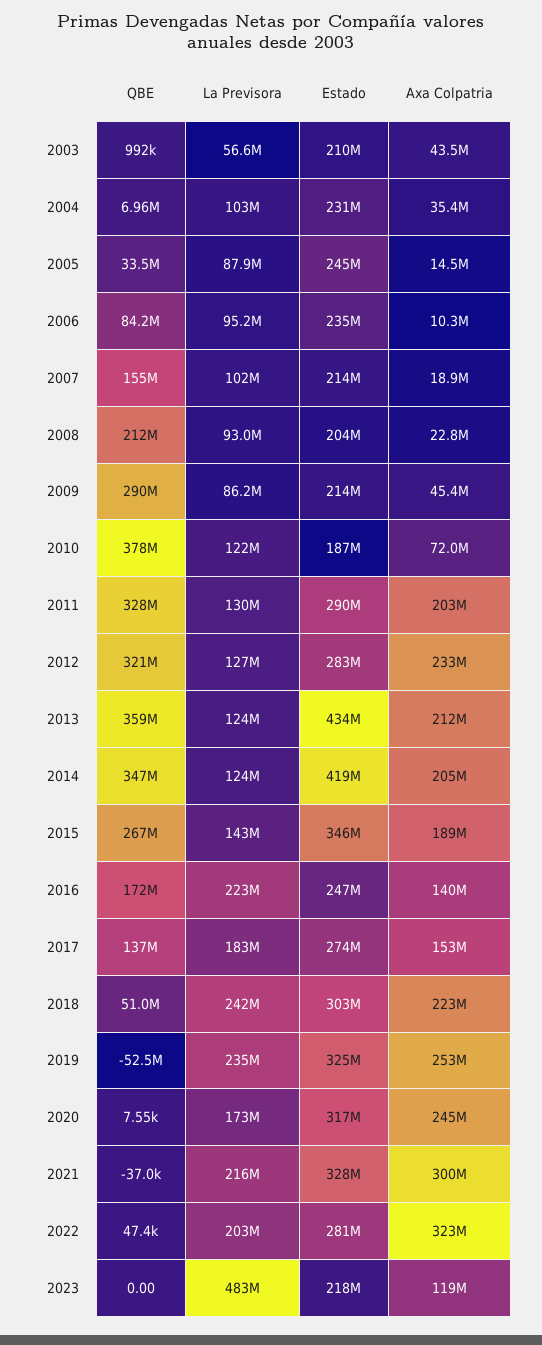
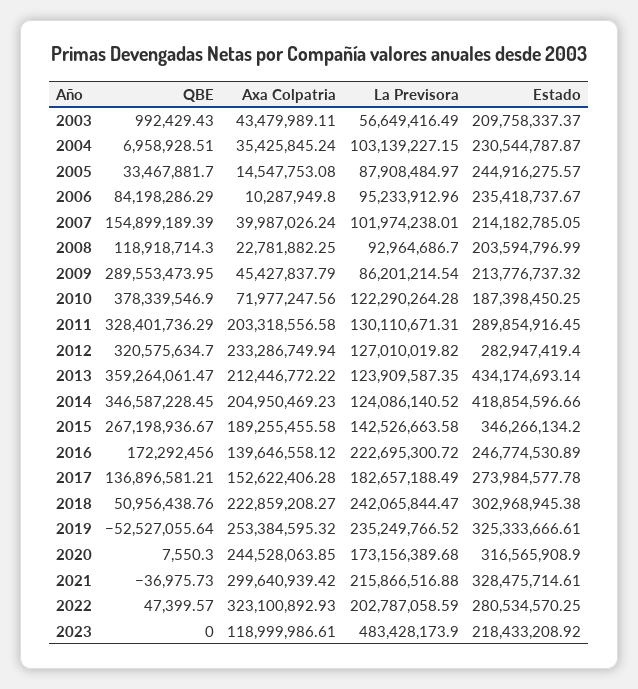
Axa Colpatria, 2007: 18900000 -> 39987026.24
QBE, 2008: 212000000 -> 118918714.3

